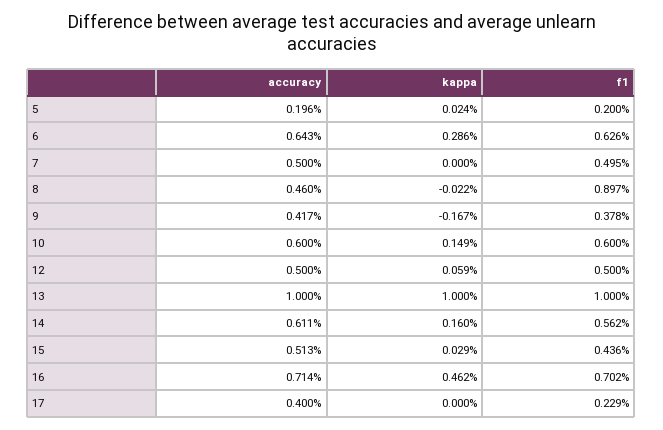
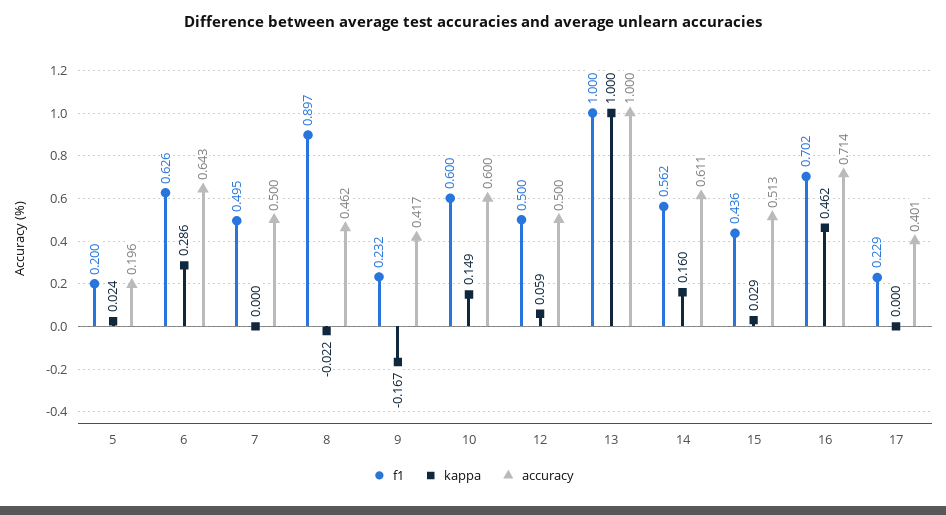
accuracy, 8: 0.46 -> 0.462
f1, 9: 0.378 -> 0.232
accuracy, 17: 0.4 -> 0.401

